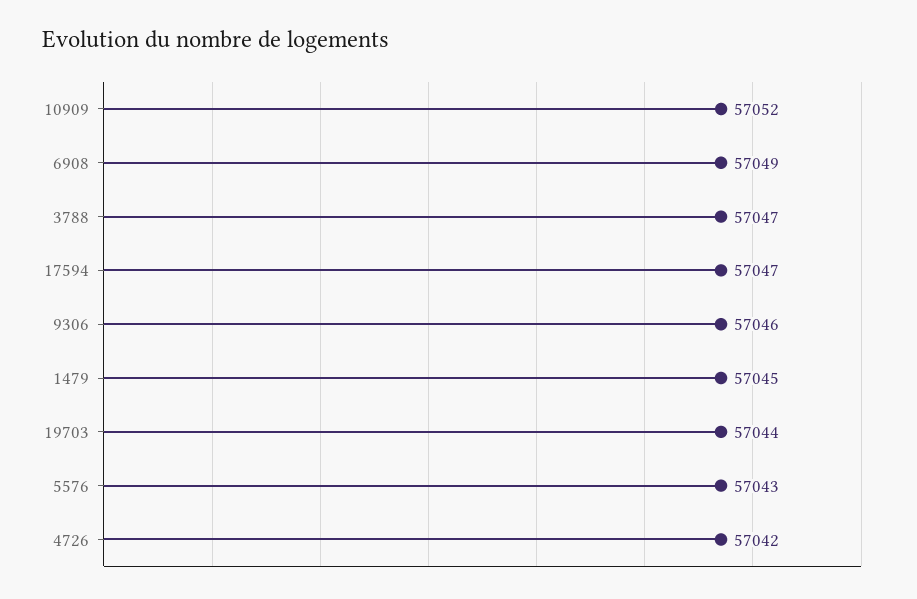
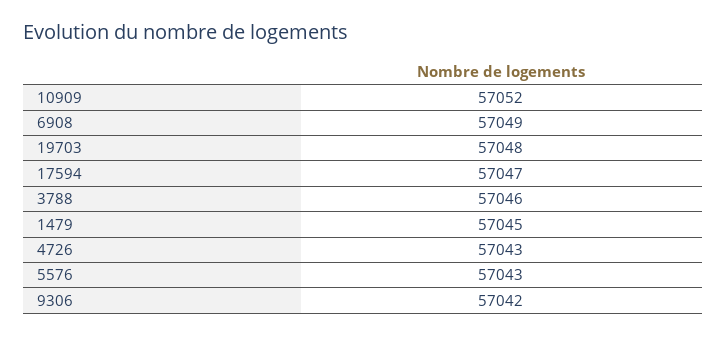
3788: 57047 -> 57046
9306: 57046 -> 57042
19703: 57044 -> 57048
4726: 57042 -> 57043

